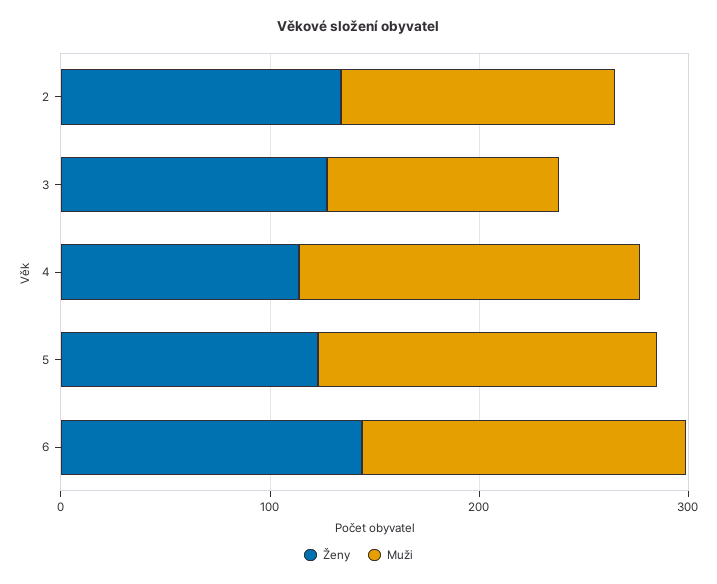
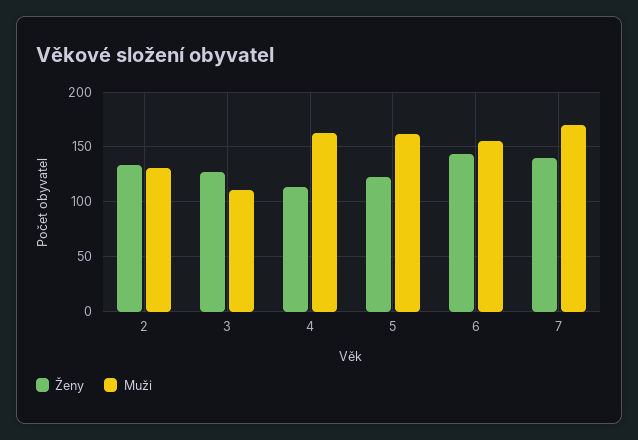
Ženy, 7: none -> 140
Muži, 7: none -> 170

